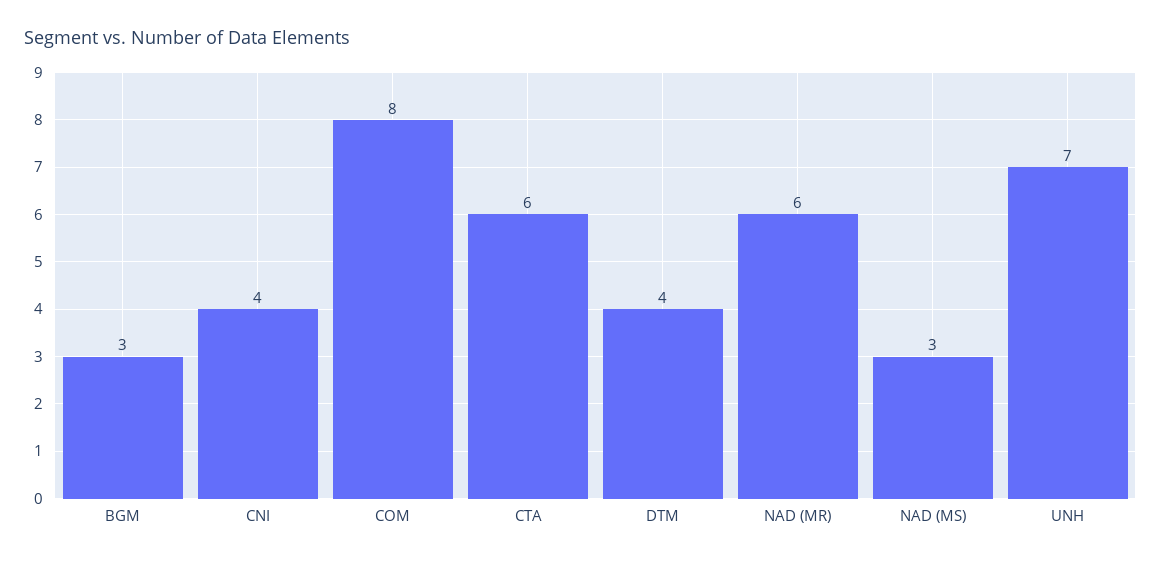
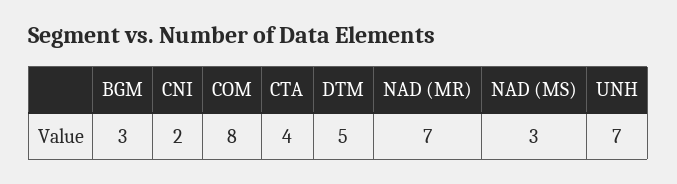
CNI: 4 -> 2
CTA: 6 -> 4
DTM: 4 -> 5
NAD (MR): 6 -> 7

